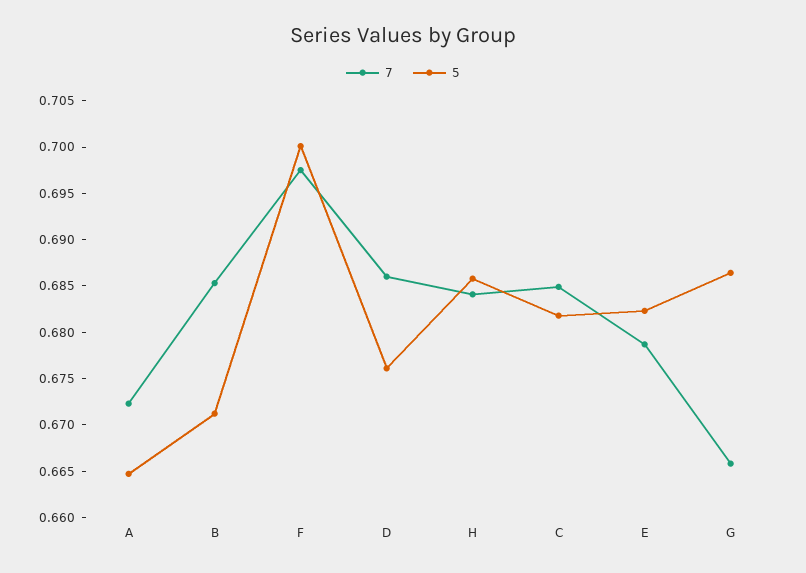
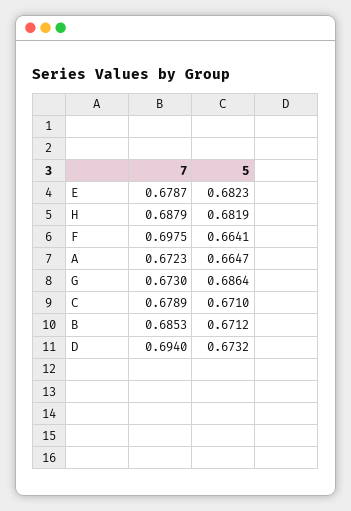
5, F: 0.7 -> 0.6641
7, D: 0.686 -> 0.694
5, D: 0.676 -> 0.6732
7, H: 0.684 -> 0.6879
5, H: 0.686 -> 0.6819
7, C: 0.685 -> 0.6789
5, C: 0.682 -> 0.671
7, G: 0.666 -> 0.673

